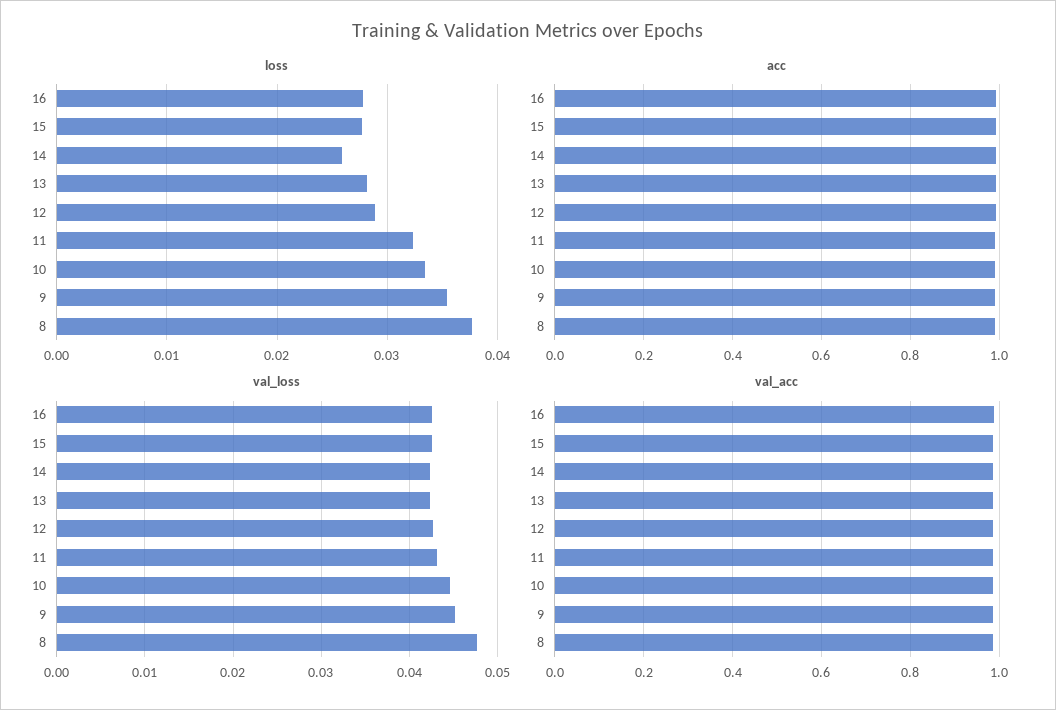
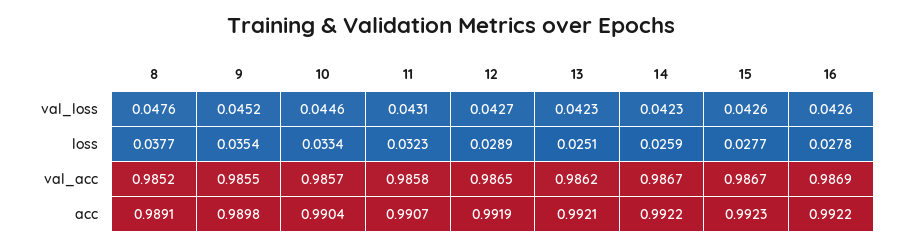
loss, 13: 0.028 -> 0.0251

